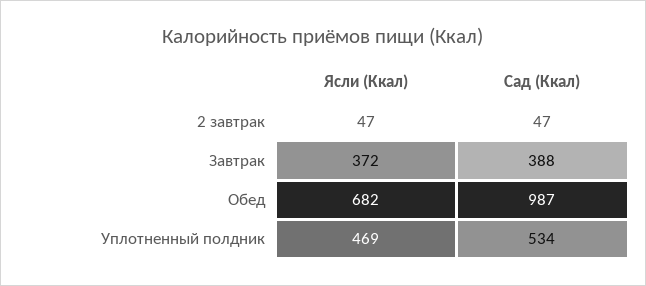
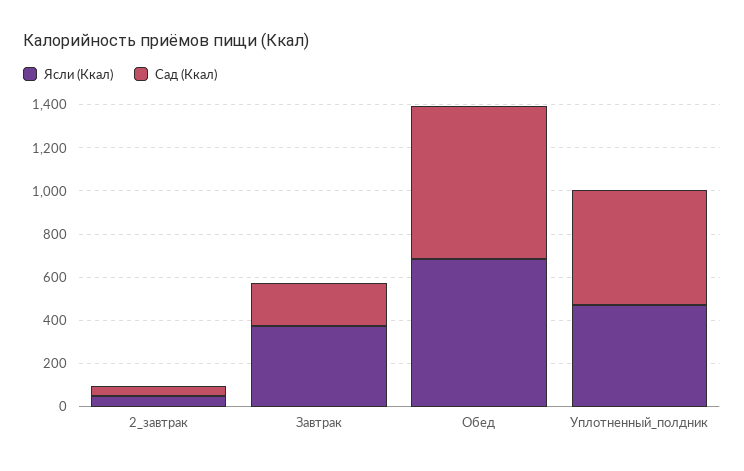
Сад (Ккал), Завтрак: 388 -> 200
Сад (Ккал), Обед: 987 -> 700

